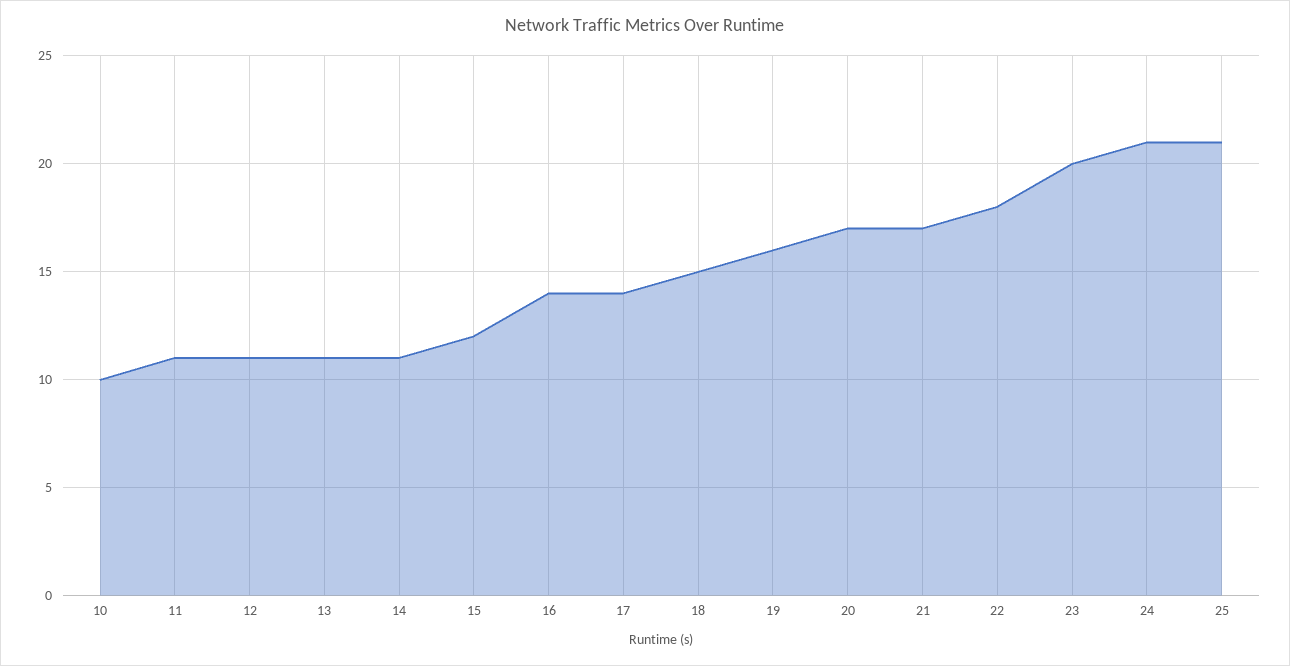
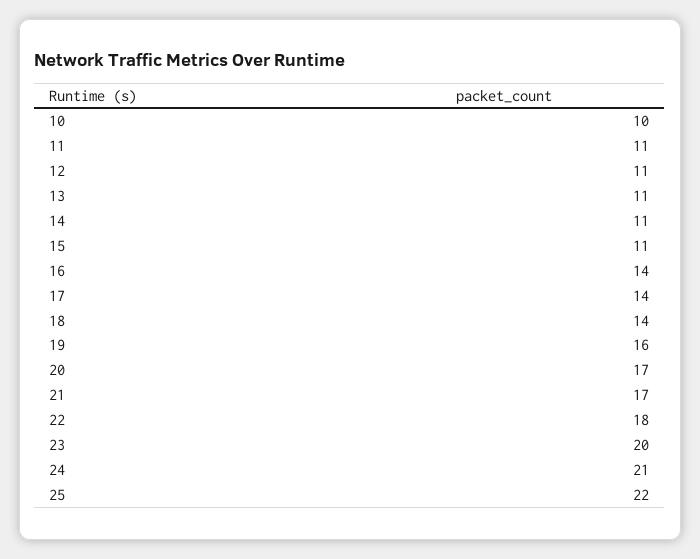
15: 12 -> 11
18: 15 -> 14
25: 21 -> 22

